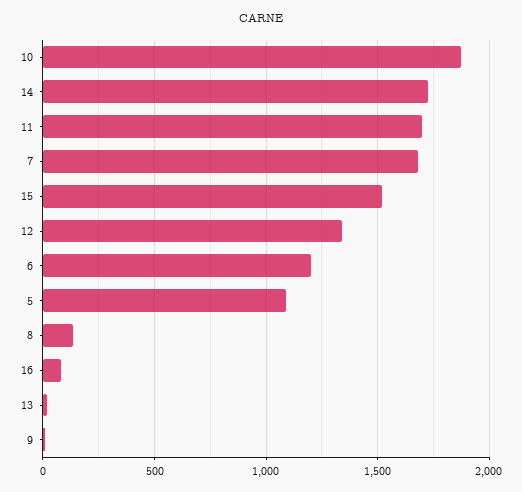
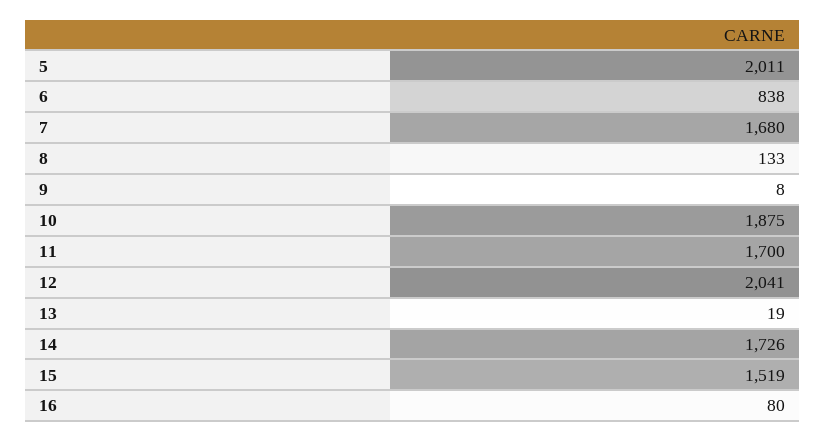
12: 1350 -> 2041
6: 1200 -> 838
5: 1100 -> 2011

